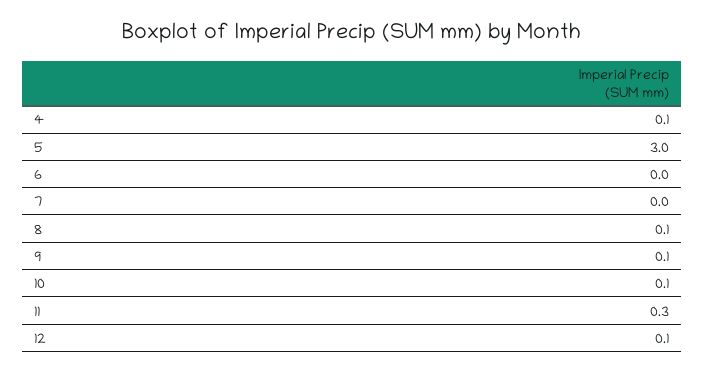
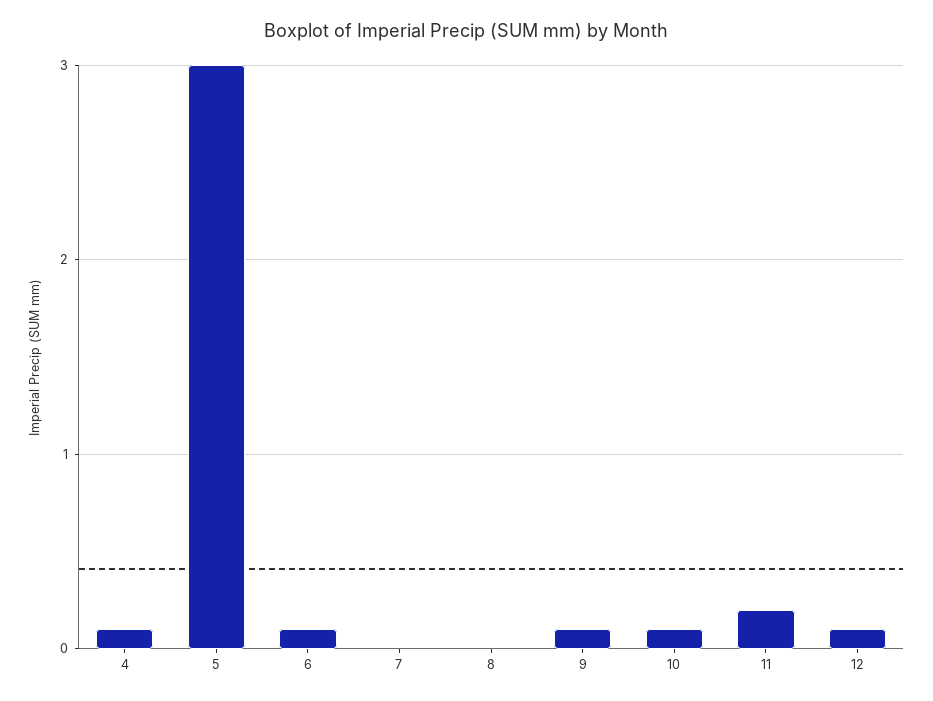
6: 0 -> 0.1
8: 0.1 -> 0
11: 0.3 -> 0.2

